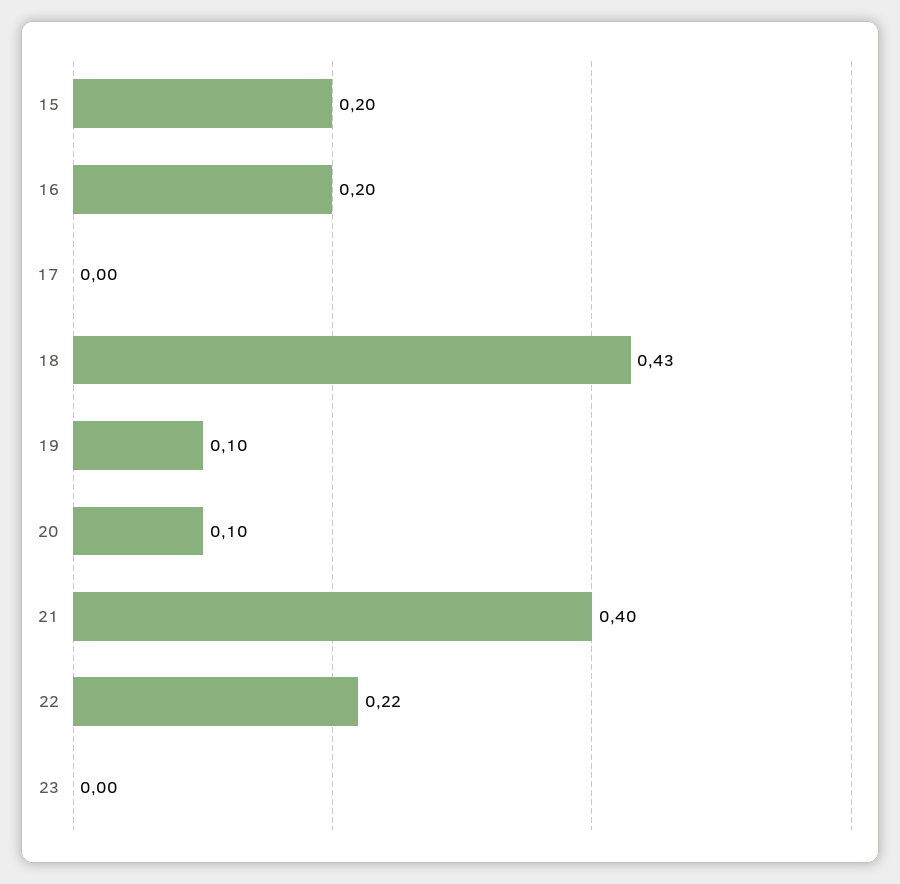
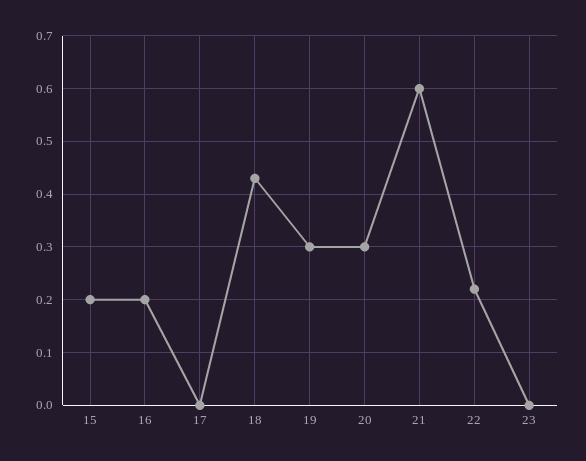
19: 0.1 -> 0.3
20: 0.1 -> 0.3
21: 0.4 -> 0.6

